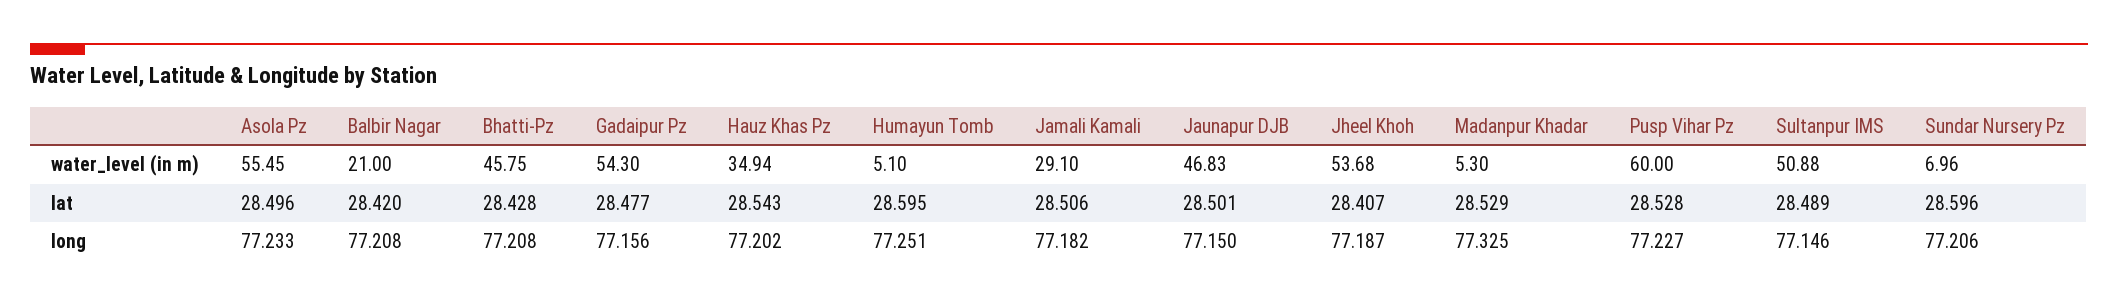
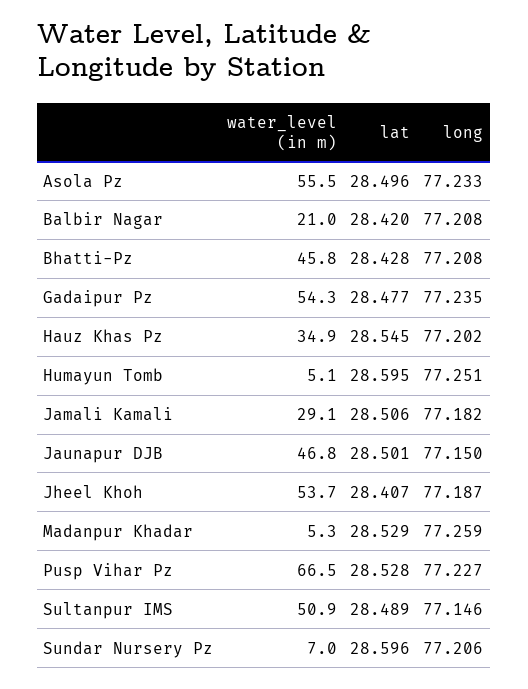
Pusp Vihar Pz, water_level (in m): 60 -> 66.5
Hauz Khas Pz, lat: 28.543 -> 28.545
Gadaipur Pz, long: 77.156 -> 77.235
Madanpur Khadar, long: 77.325 -> 77.259

